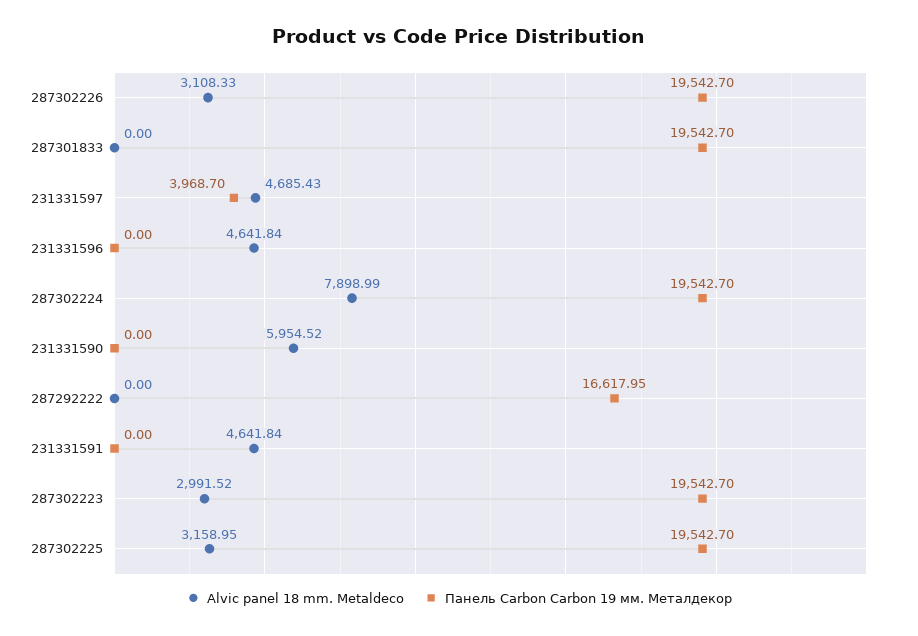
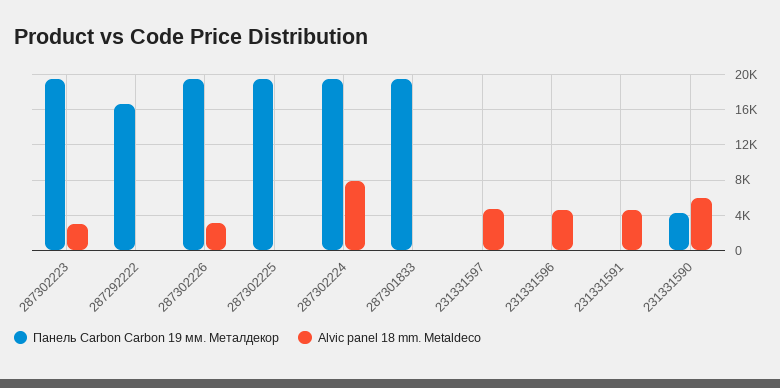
Панель Carbon Carbon 19 мм. Металдекор, 231331597: 3968.7 -> 0
Панель Carbon Carbon 19 мм. Металдекор, 231331590: 0 -> 4000
Alvic panel 18 mm. Metaldeco, 287302225: 3158.95 -> 0

